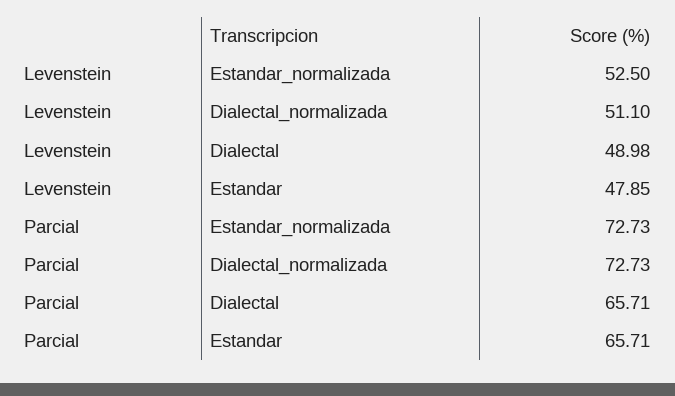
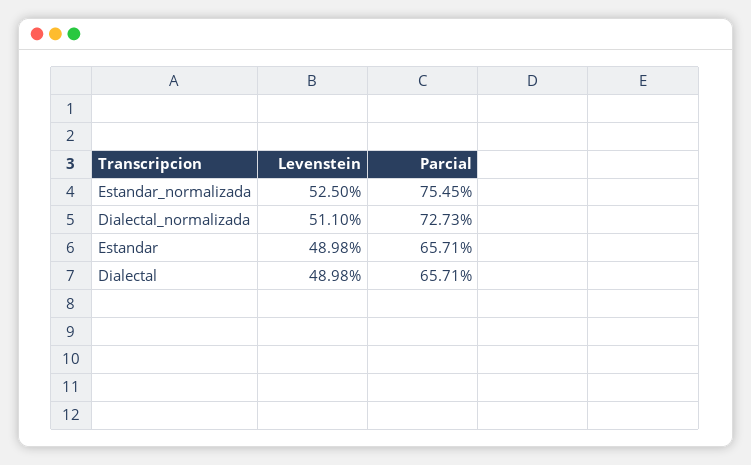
Levenstein, Estandar: 47.85 -> 48.98
Parcial, Estandar_normalizada: 72.73 -> 75.45

